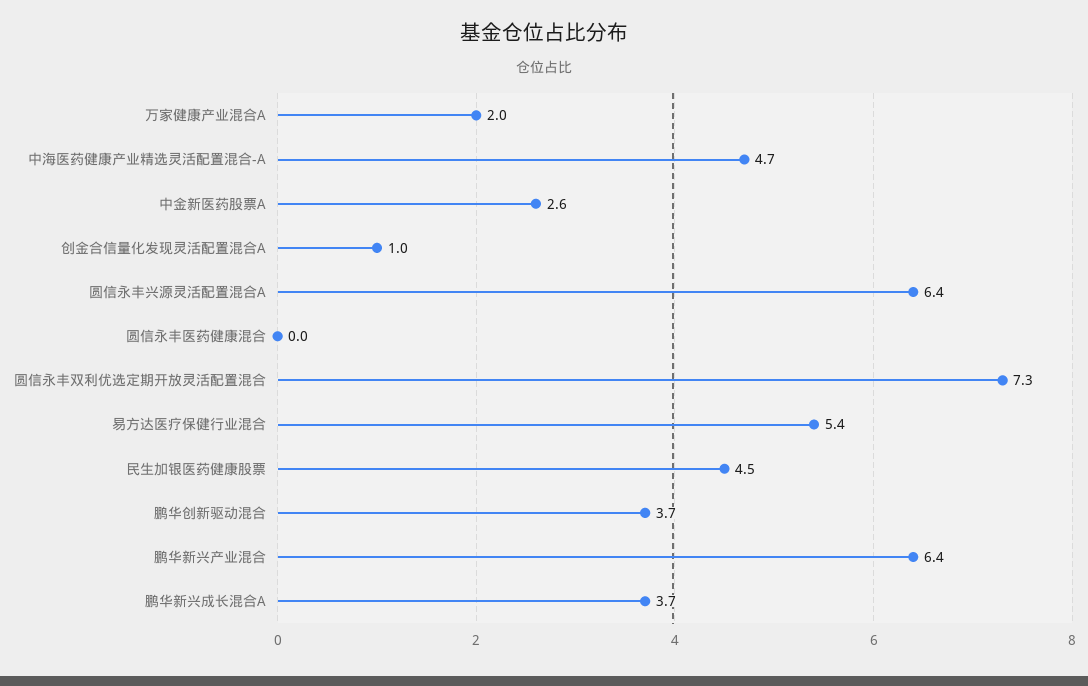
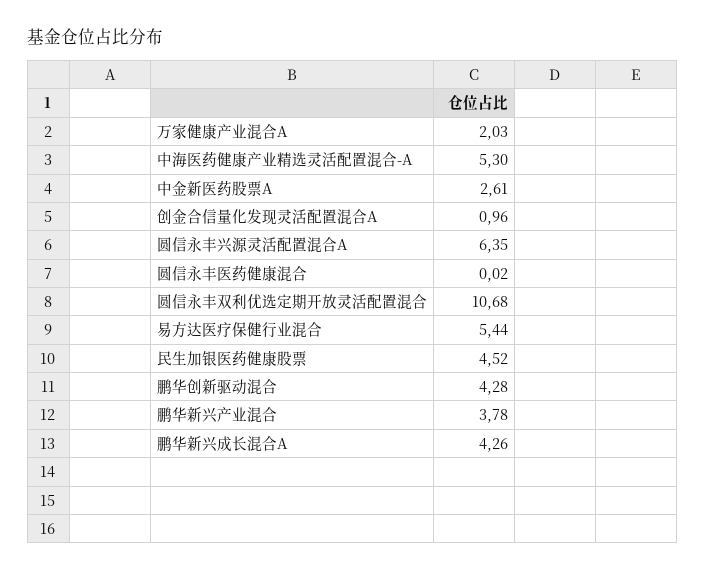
中海医药健康产业精选灵活配置混合-A: 4.7 -> 5.3
圆信永丰双利优选定期开放灵活配置混合: 7.3 -> 10.68
鹏华创新驱动混合: 3.7 -> 4.28
鹏华新兴产业混合: 6.4 -> 3.78
鹏华新兴成长混合A: 3.7 -> 4.26

